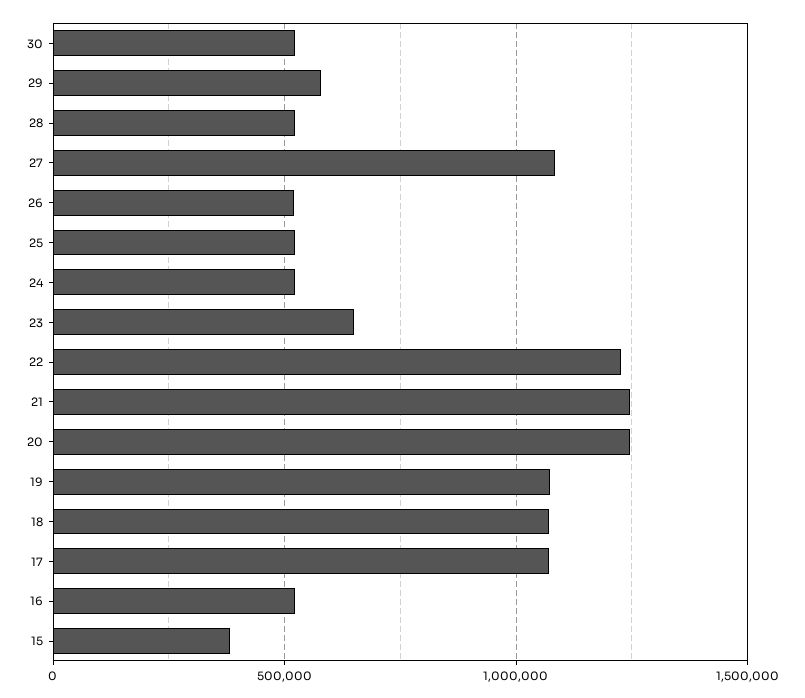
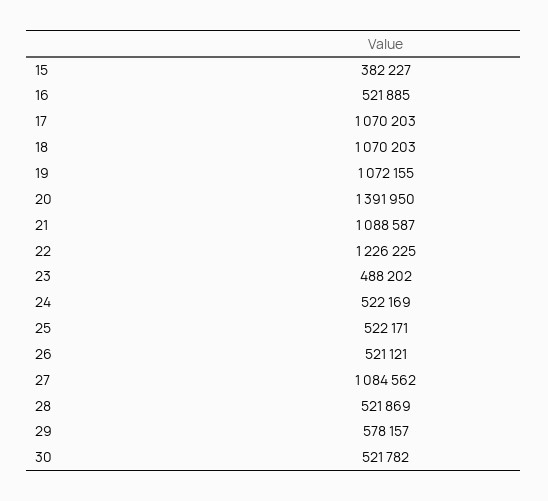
23: 650000 -> 488202
21: 1250000 -> 1088587
20: 1250000 -> 1391950

